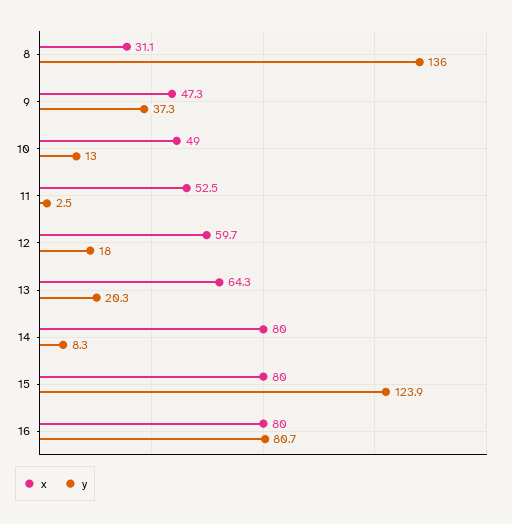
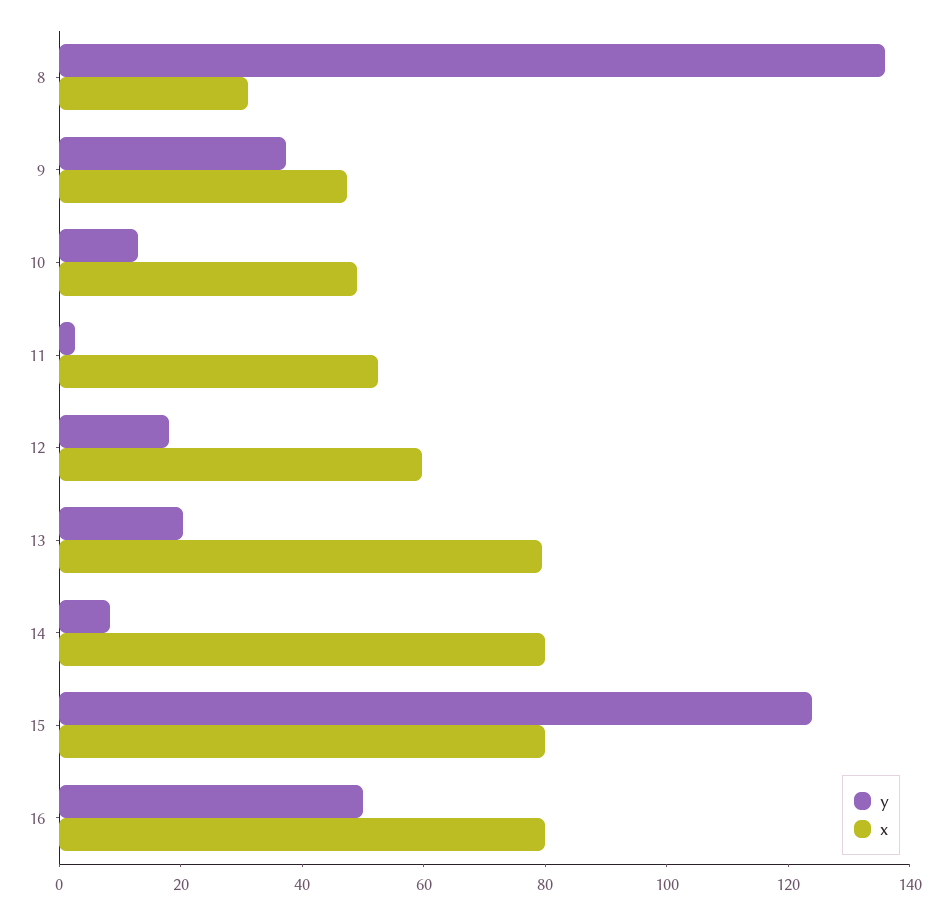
x, 13: 64.3 -> 80
y, 16: 80.7 -> 50

